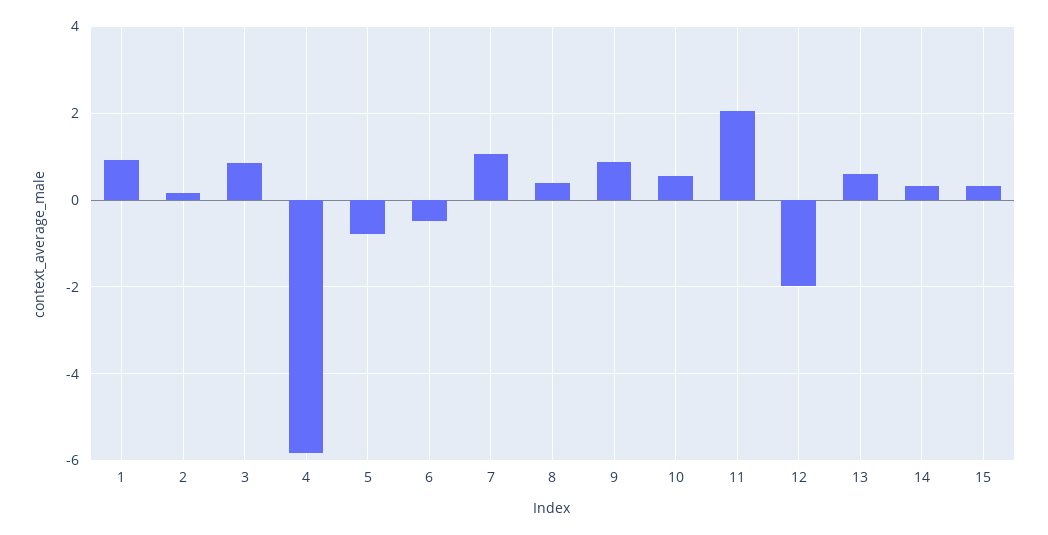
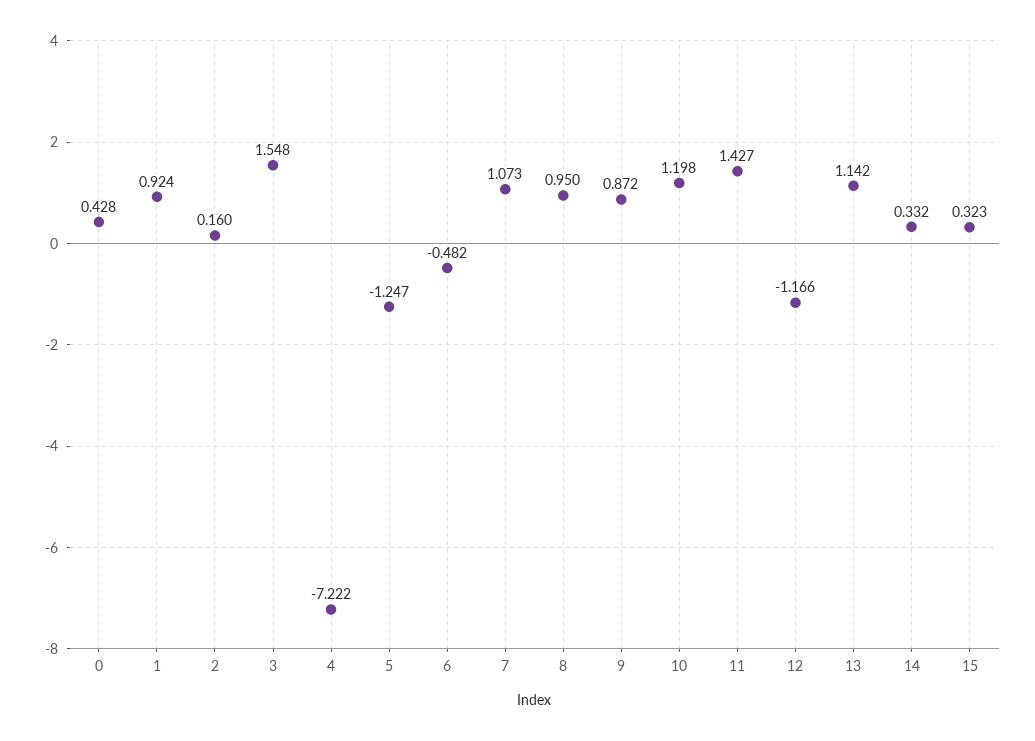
3: 0.8 -> 1.548
4: -5.8 -> -7.222
5: -0.8 -> -1.247
8: 0.4 -> 0.95
10: 0.6 -> 1.198
11: 2 -> 1.427
12: -2 -> -1.166
13: 0.6 -> 1.142
0: none -> 0.428

